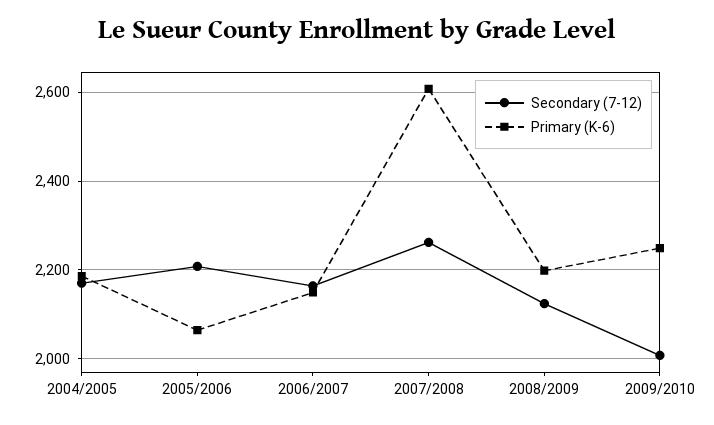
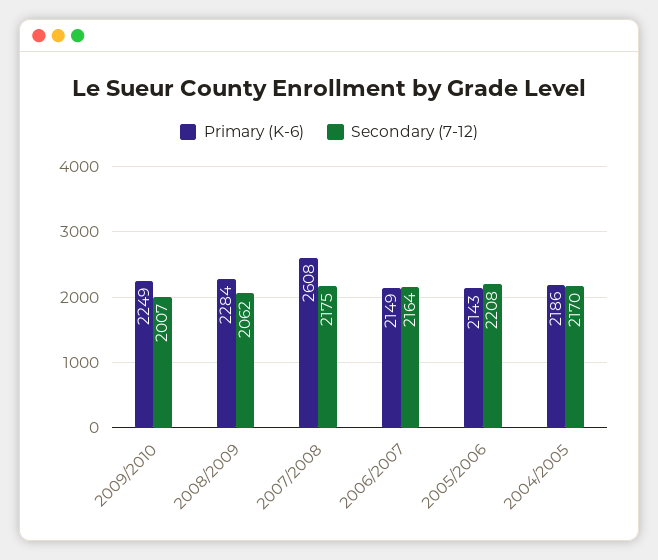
Primary (K-6), 2005/2006: 2060 -> 2143
Secondary (7-12), 2007/2008: 2260 -> 2175
Secondary (7-12), 2008/2009: 2120 -> 2062
Primary (K-6), 2008/2009: 2200 -> 2284

